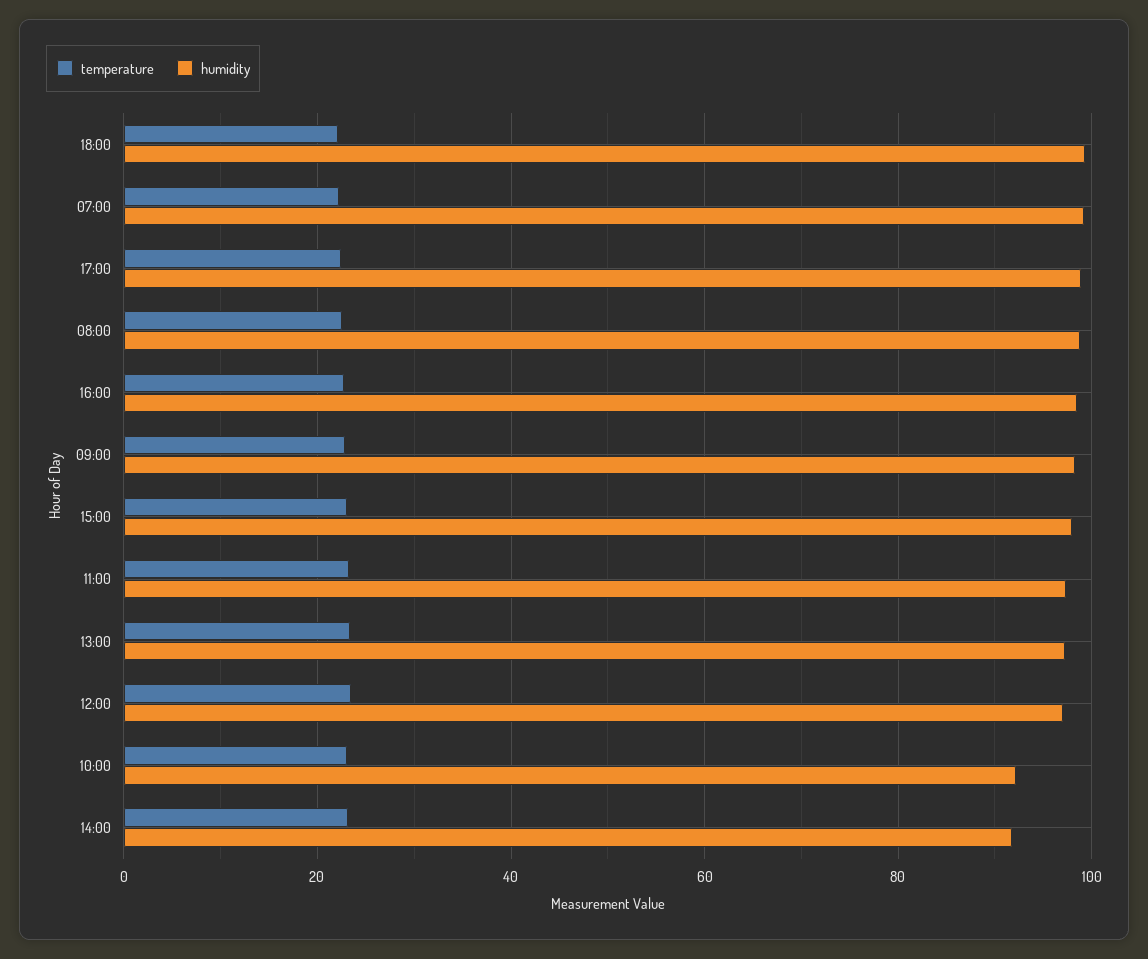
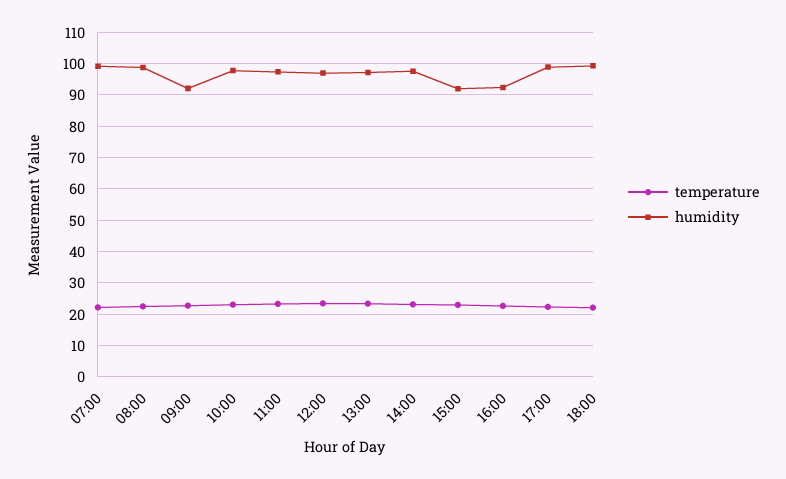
humidity, 16:00: 98 -> 92
humidity, 09:00: 98 -> 92
humidity, 15:00: 98 -> 92
humidity, 10:00: 92 -> 98
humidity, 14:00: 92 -> 98

